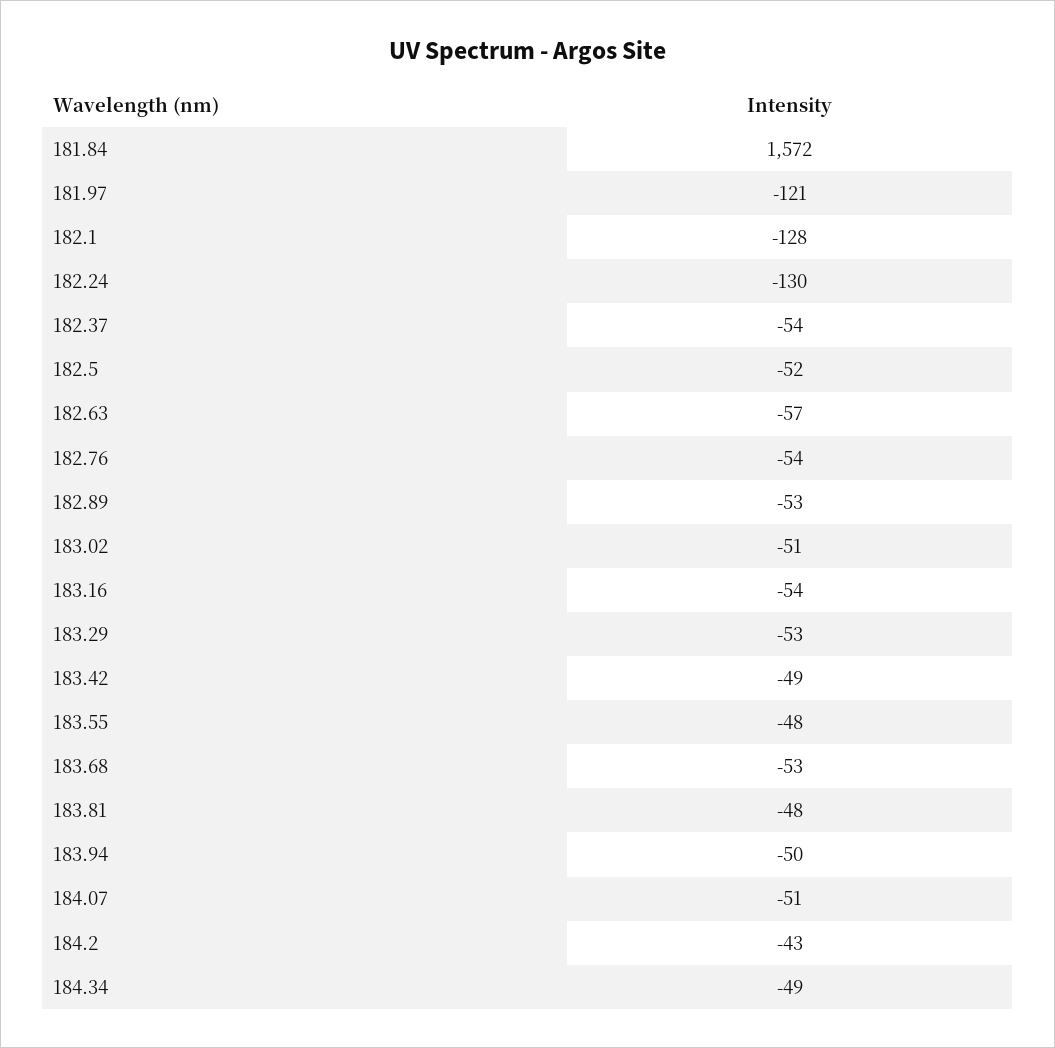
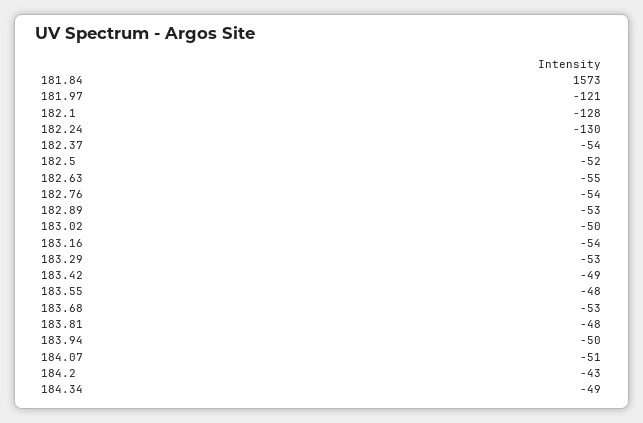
181.84: 1572 -> 1573
182.63: -57 -> -55
183.02: -51 -> -50

